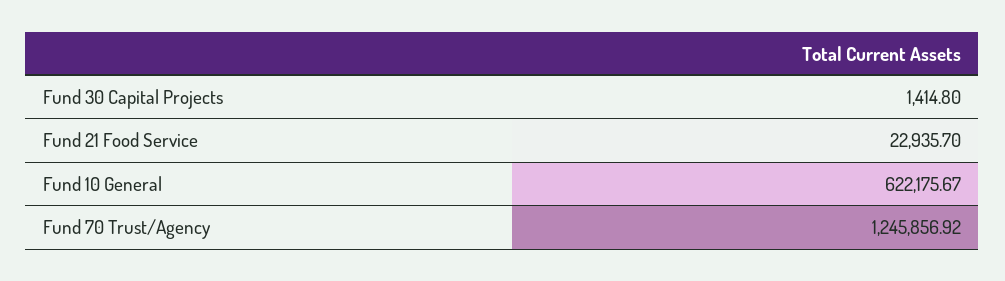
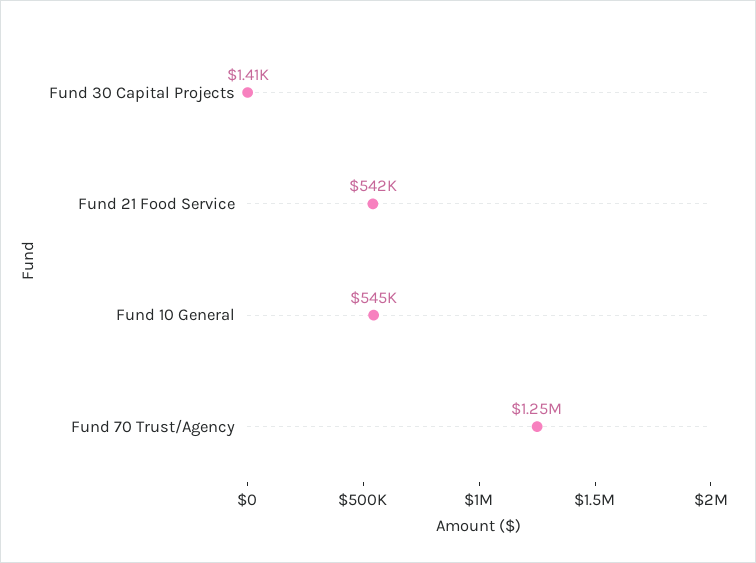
Fund 21 Food Service: 22935.7 -> 542000
Fund 10 General: 622175.67 -> 545000

